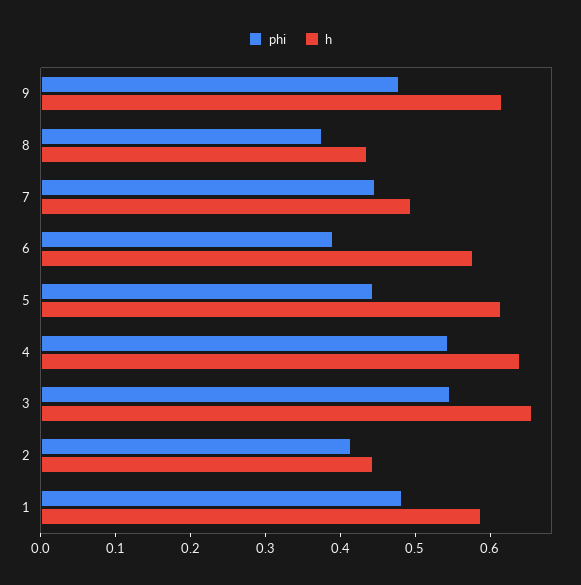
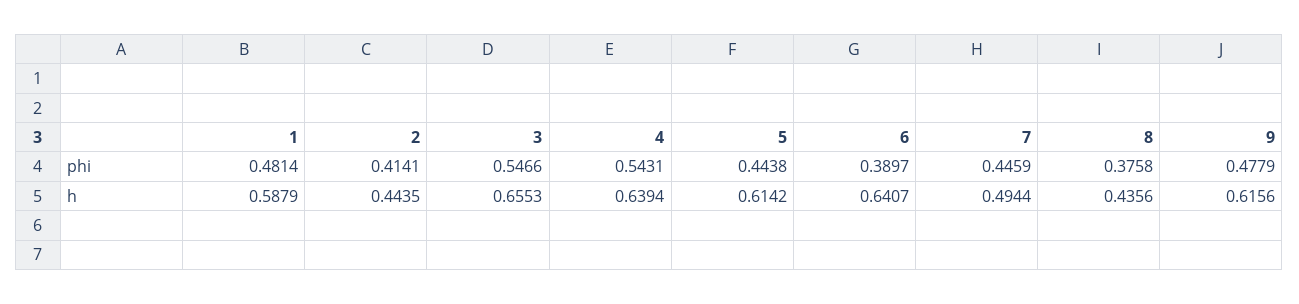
h, 6: 0.58 -> 0.6407

